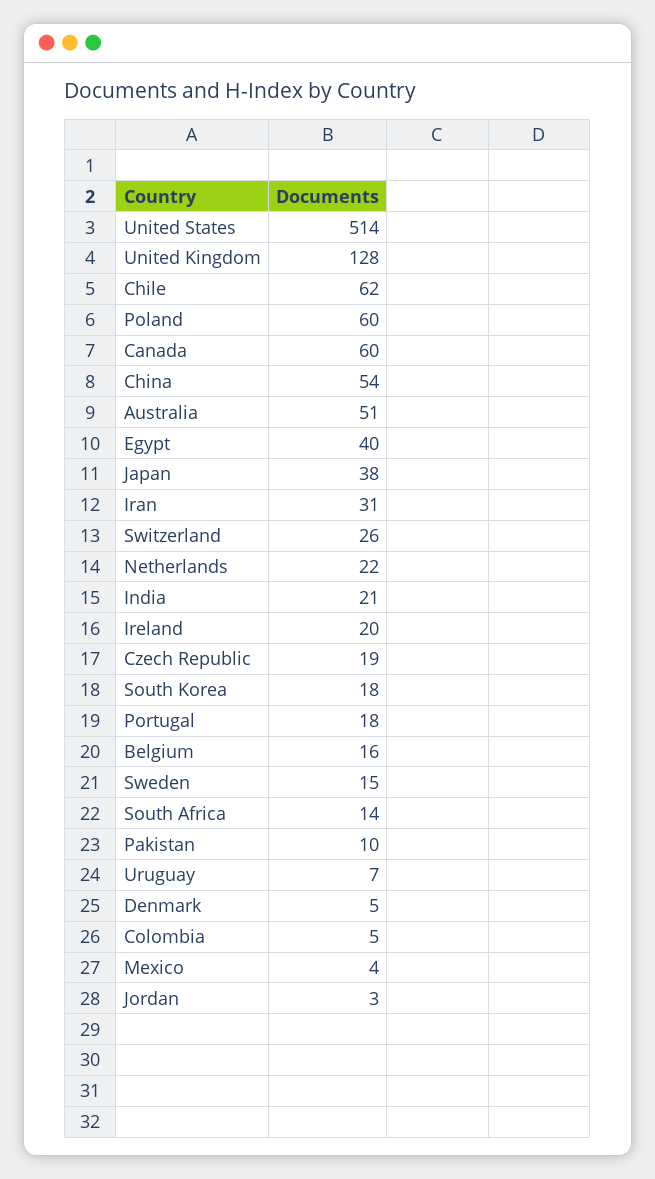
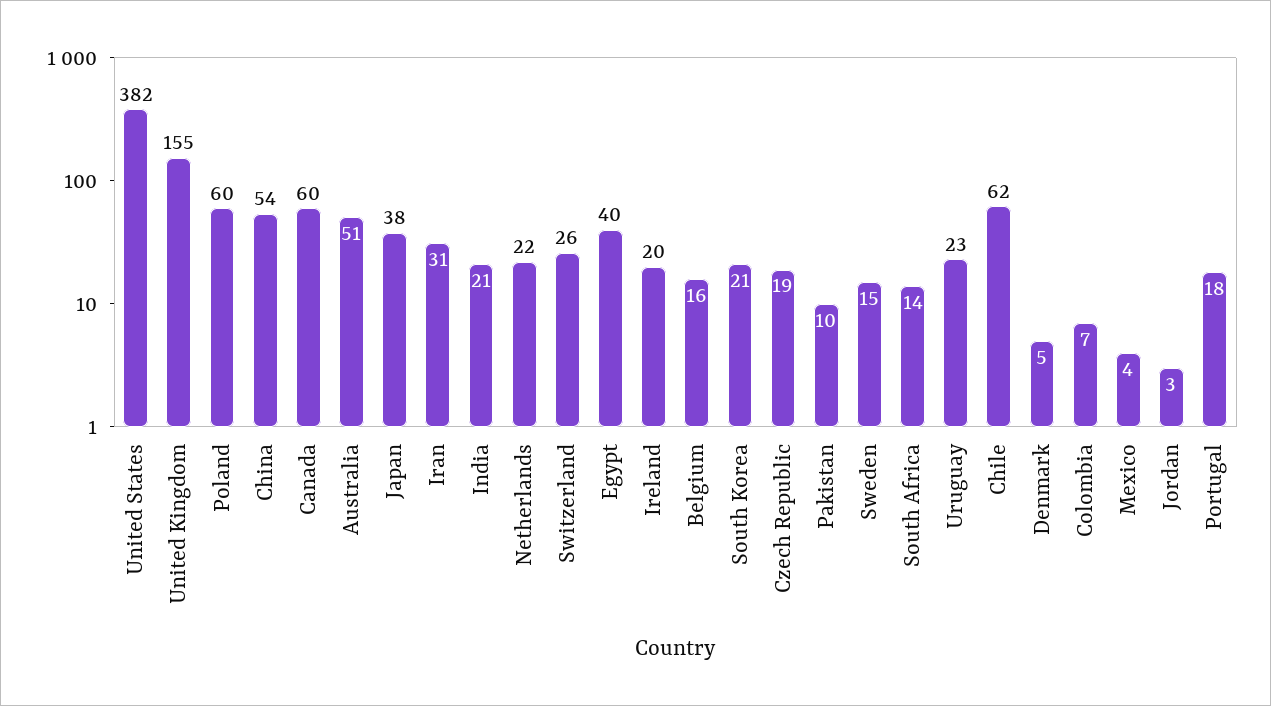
United States: 514 -> 382
United Kingdom: 128 -> 155
South Korea: 18 -> 21
Uruguay: 7 -> 23
Colombia: 5 -> 7

